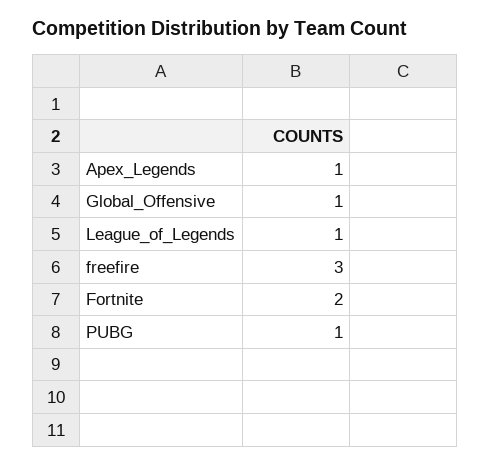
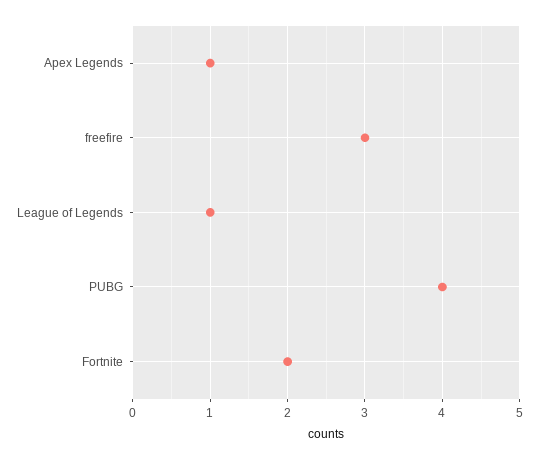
Global_Offensive: 1 -> none
PUBG: 1 -> 4

